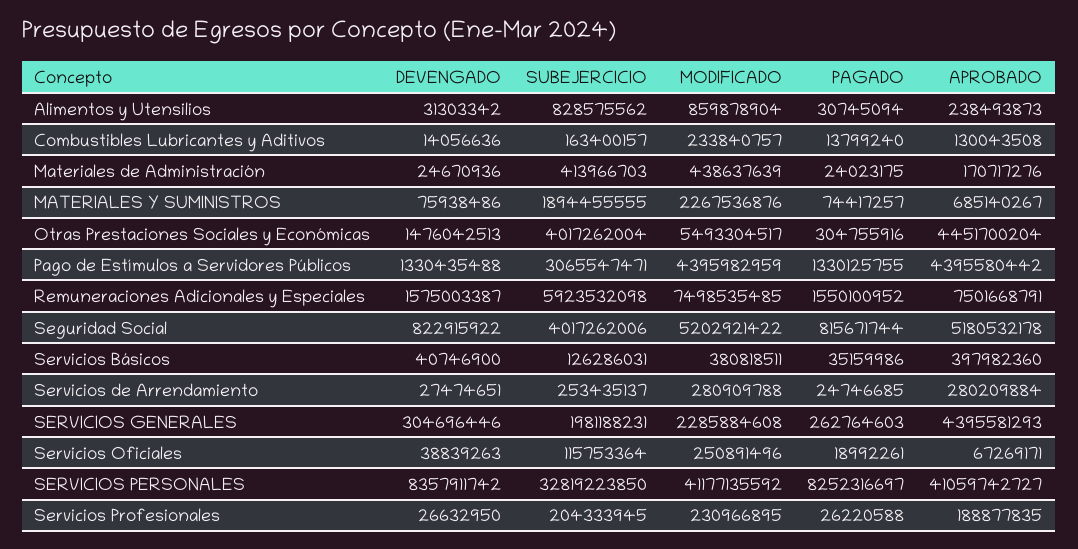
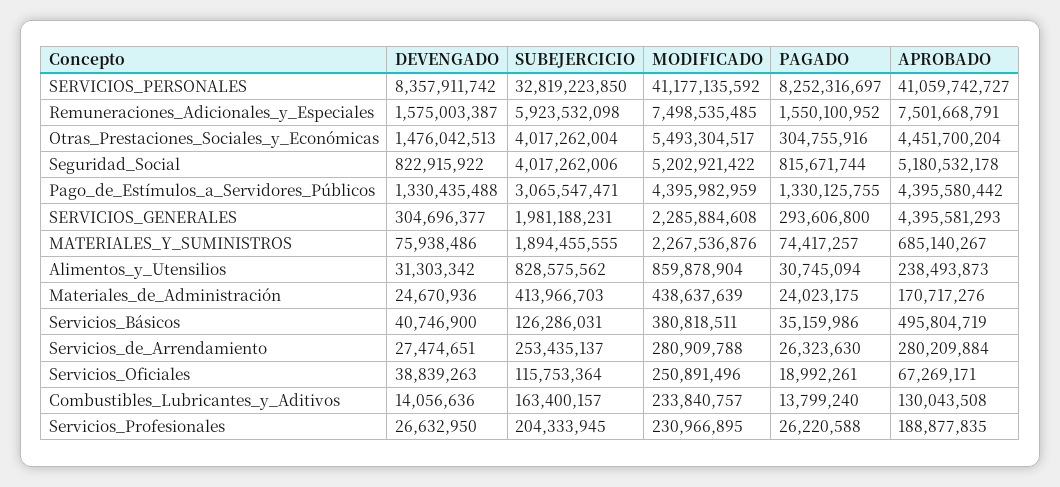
APROBADO, Servicios Básicos: 397982360 -> 495804719
PAGADO, Servicios de Arrendamiento: 24746685 -> 26323630
DEVENGADO, SERVICIOS GENERALES: 304696446 -> 304696377
PAGADO, SERVICIOS GENERALES: 262764603 -> 293606800

